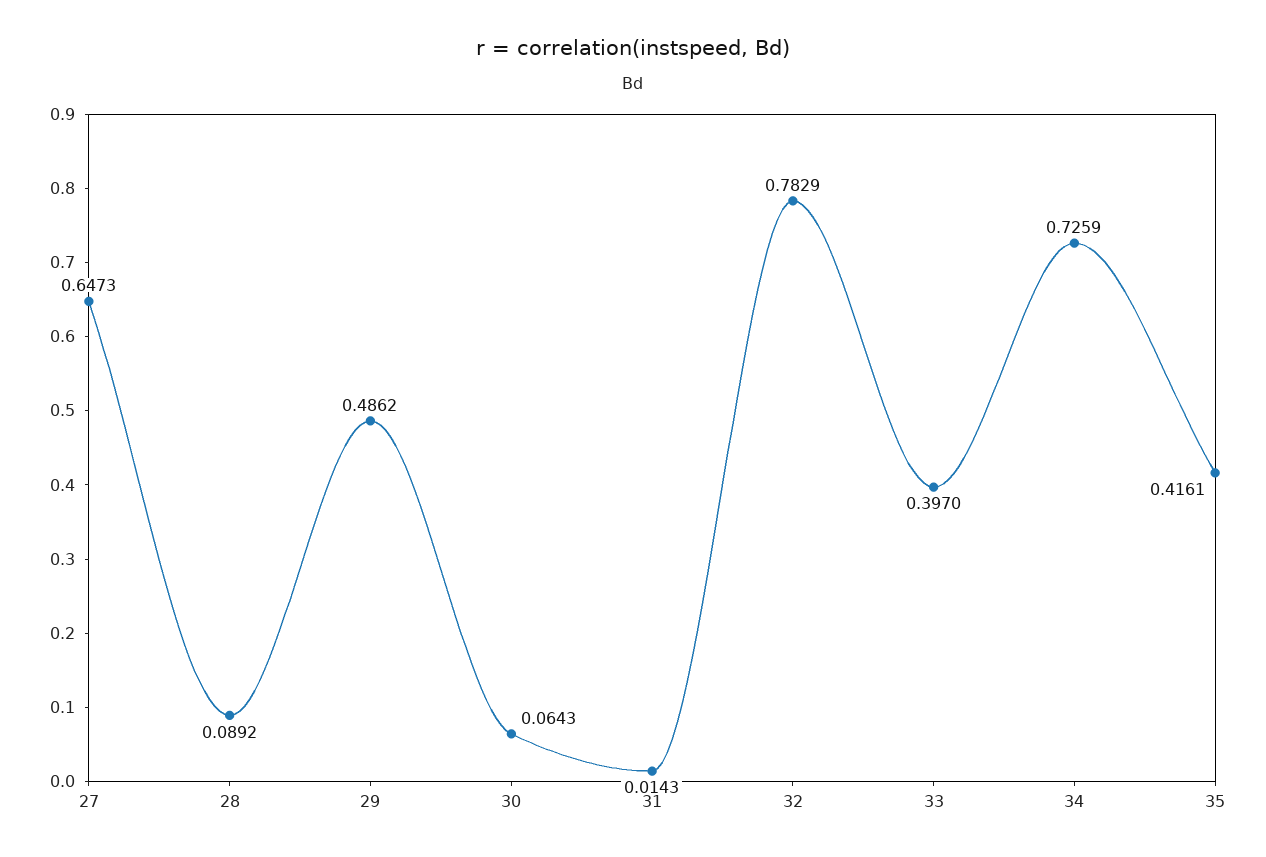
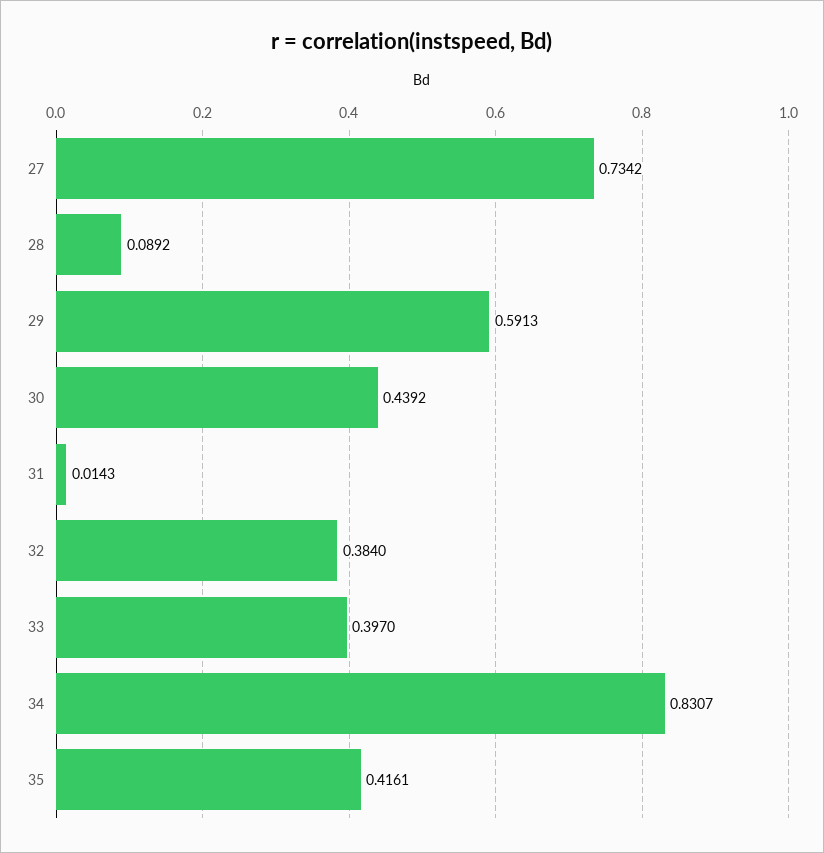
27: 0.6473 -> 0.7342
29: 0.4862 -> 0.5913
30: 0.0643 -> 0.4392
32: 0.7829 -> 0.384
34: 0.7259 -> 0.8307

